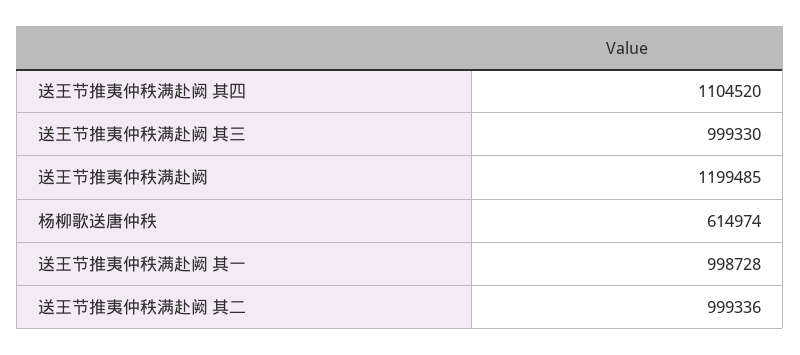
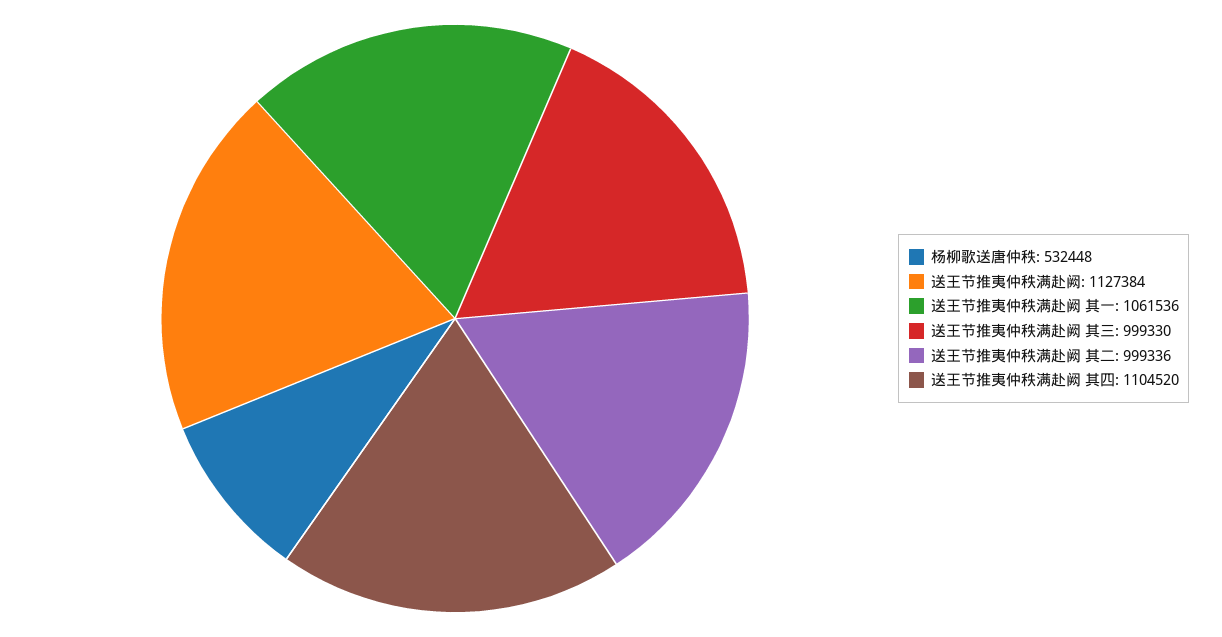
送王节推夷仲秩满赴阙: 1199485 -> 1127384
杨柳歌送唐仲秩: 614974 -> 532448
送王节推夷仲秩满赴阙 其一: 998728 -> 1061536

